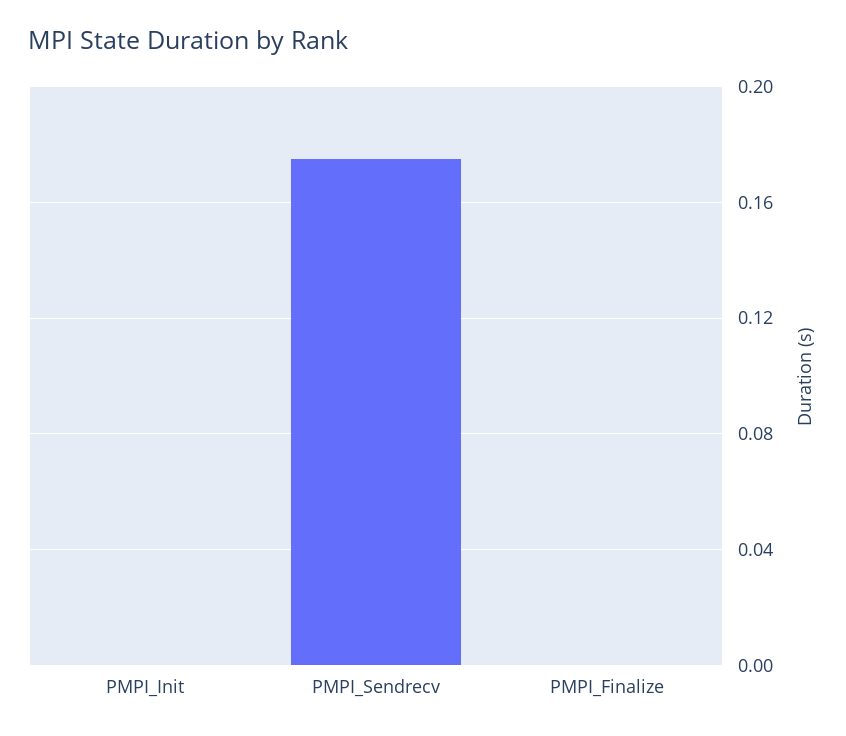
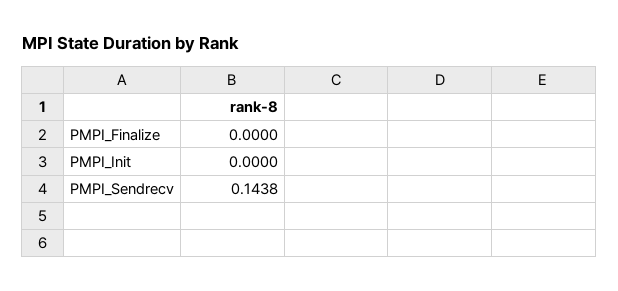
PMPI_Sendrecv: 0.175 -> 0.1438

